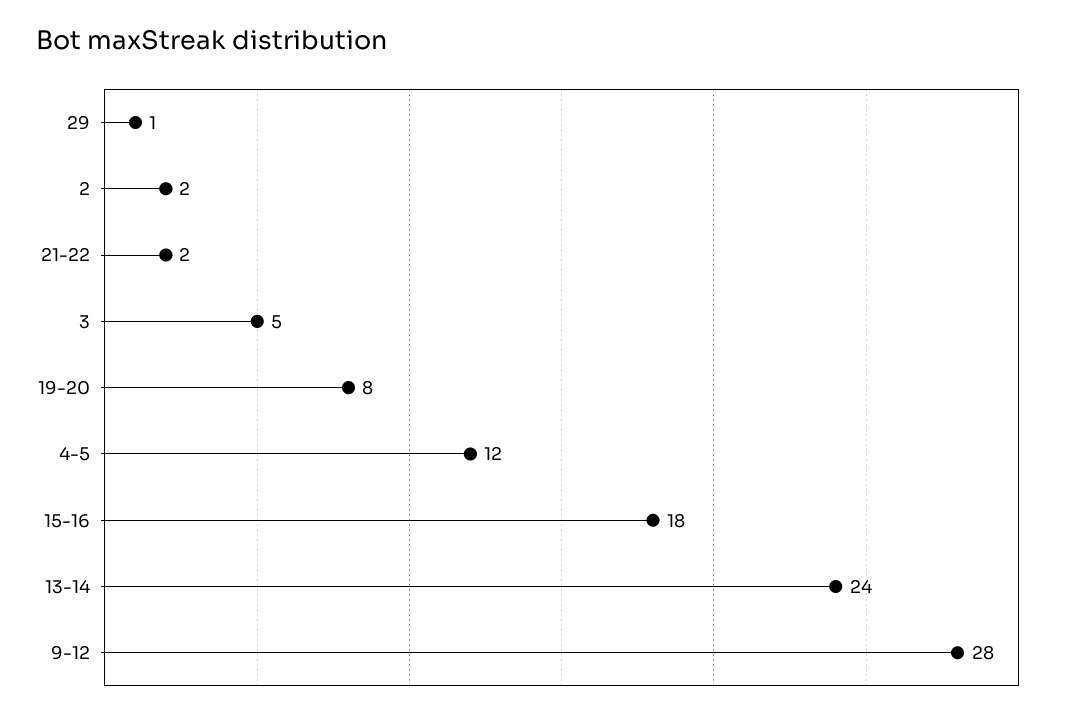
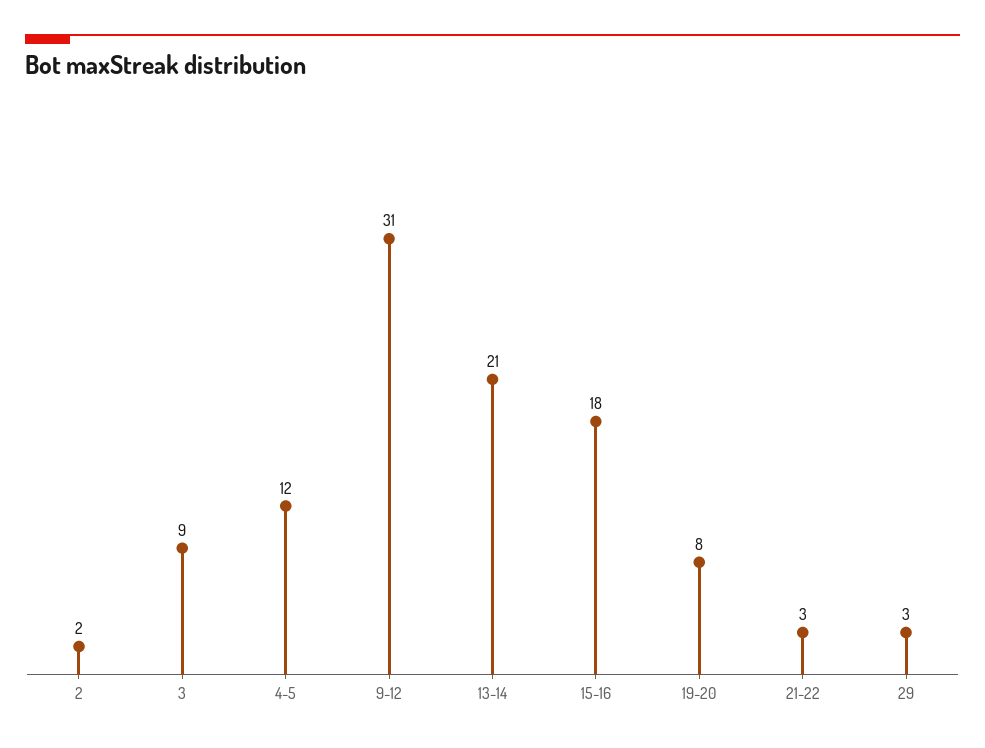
29: 1 -> 3
21-22: 2 -> 3
3: 5 -> 9
13-14: 24 -> 21
9-12: 28 -> 31

